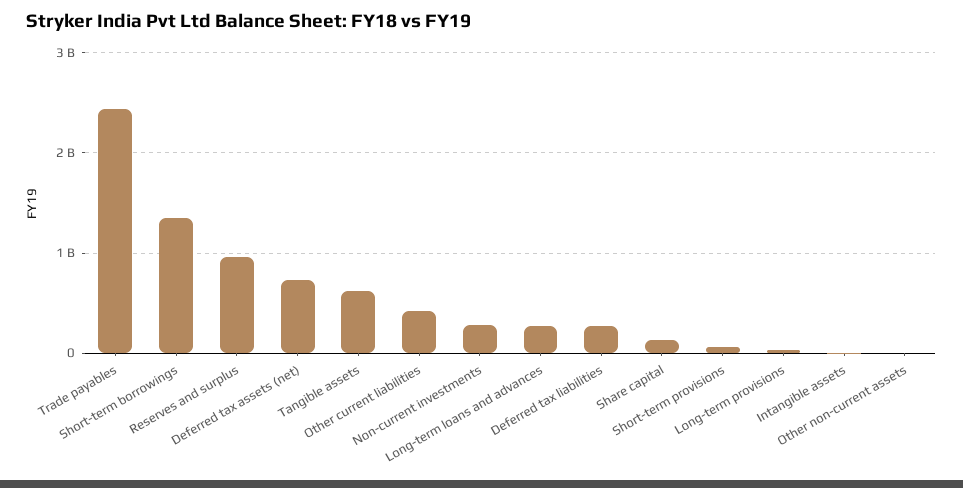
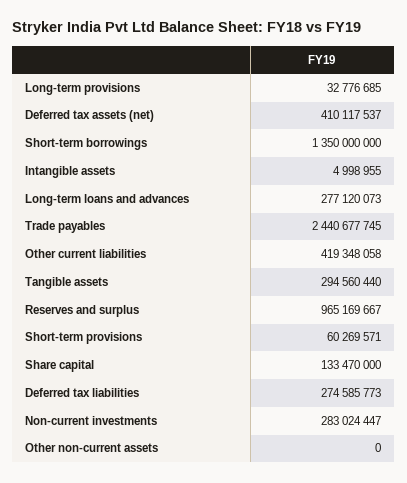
Deferred tax assets (net): 700000000 -> 410117537
Tangible assets: 600000000 -> 294560440

